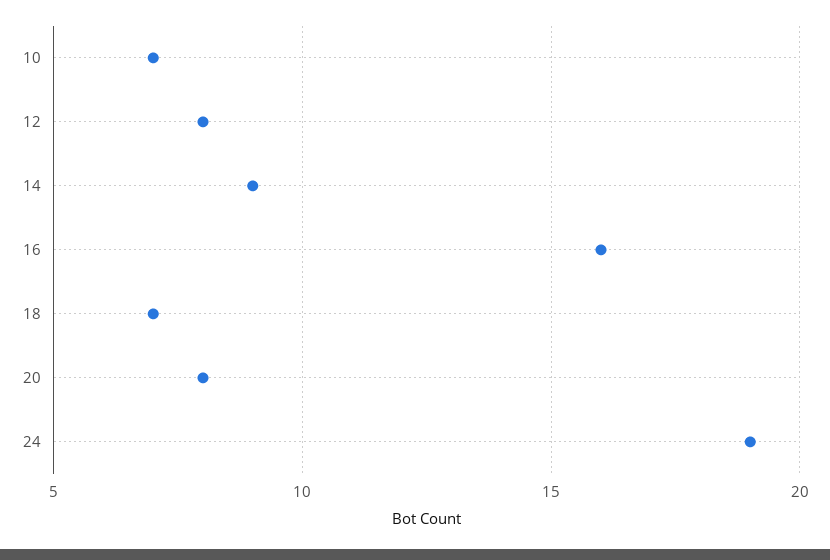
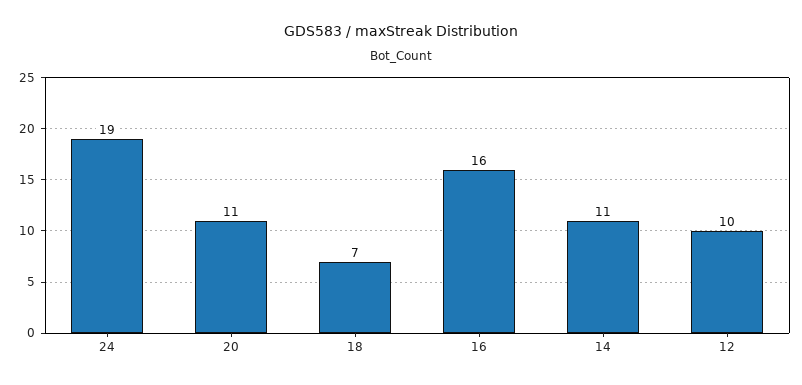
10: 7 -> none
12: 8 -> 10
14: 9 -> 11
20: 8 -> 11

